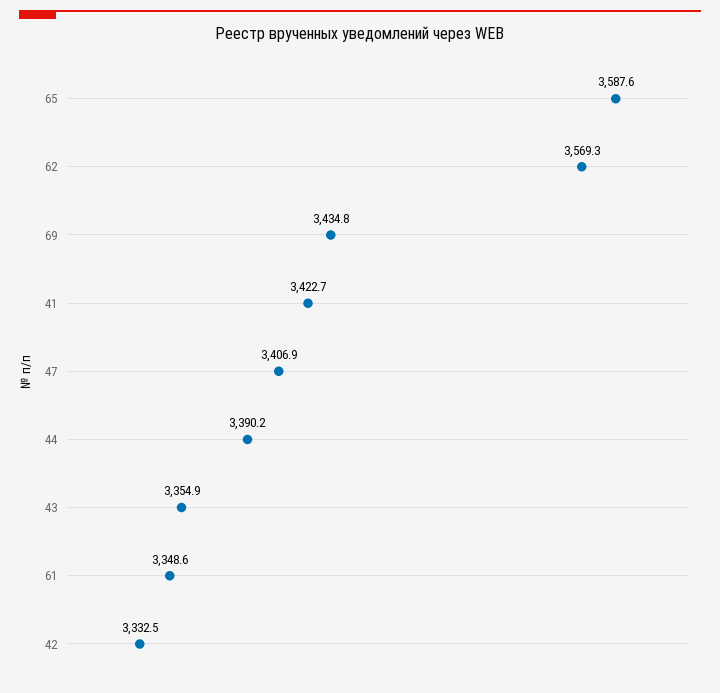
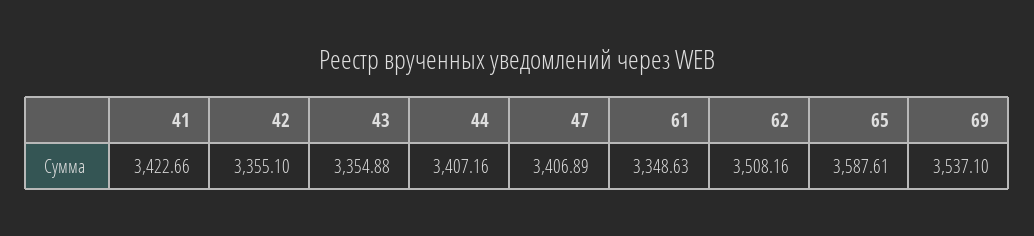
62: 3569.3 -> 3508.16
69: 3434.8 -> 3537.1
44: 3390.2 -> 3407.16
42: 3332.5 -> 3355.1

